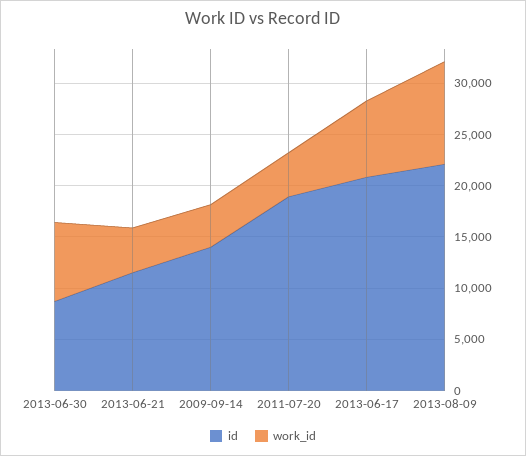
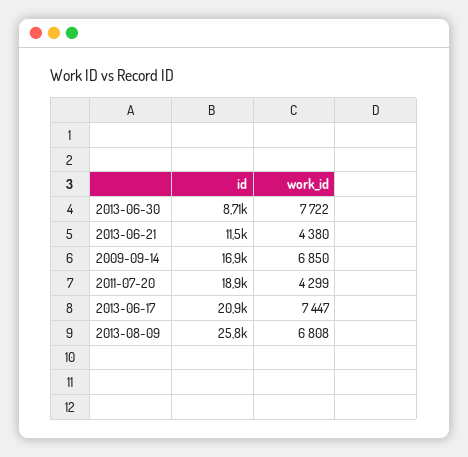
id, 2009-09-14: 14000 -> 16900
work_id, 2009-09-14: 4000 -> 6850
id, 2013-08-09: 22000 -> 25800
work_id, 2013-08-09: 10000 -> 6808

